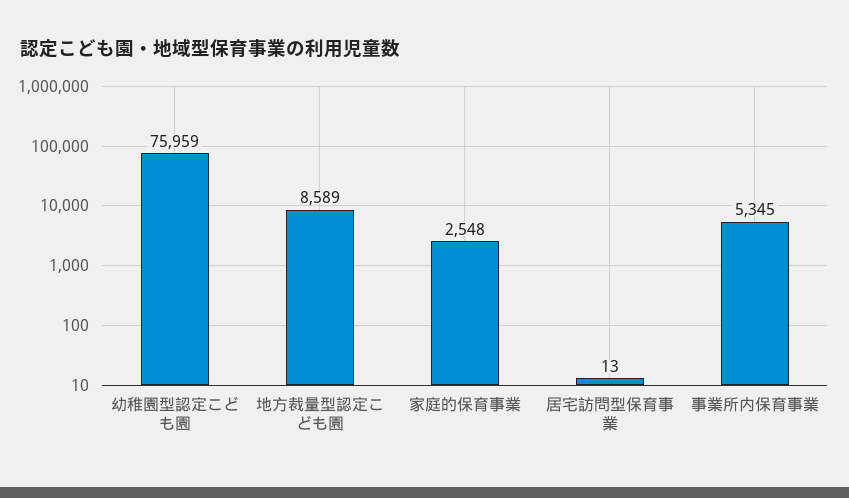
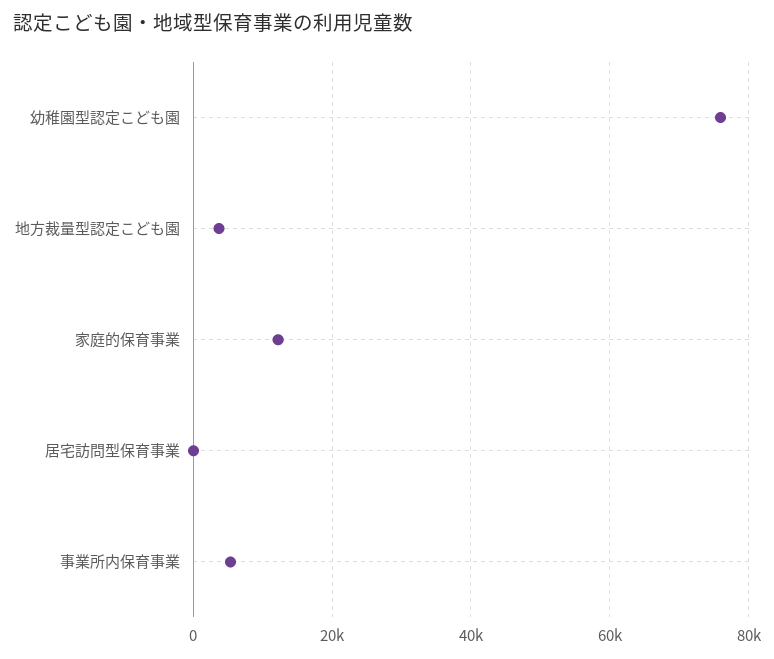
地方裁量型認定こども園: 8589 -> 4000
家庭的保育事業: 2548 -> 12000

